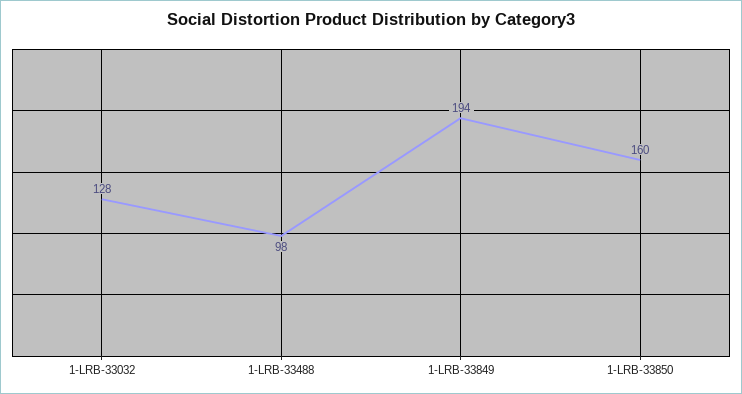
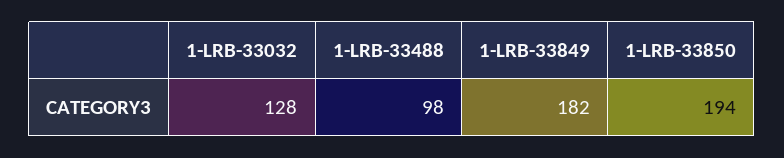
1-LRB-33849: 194 -> 182
1-LRB-33850: 160 -> 194

